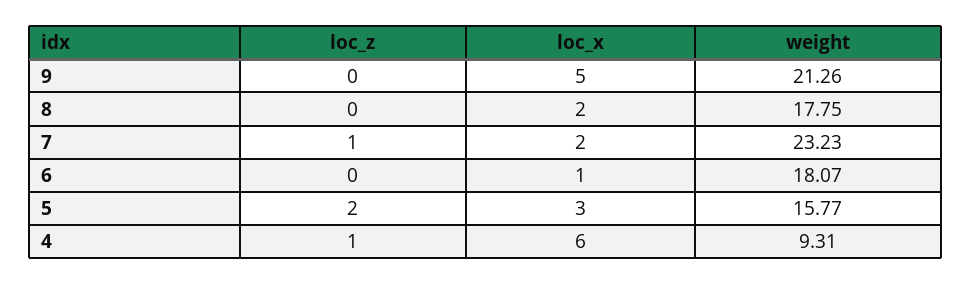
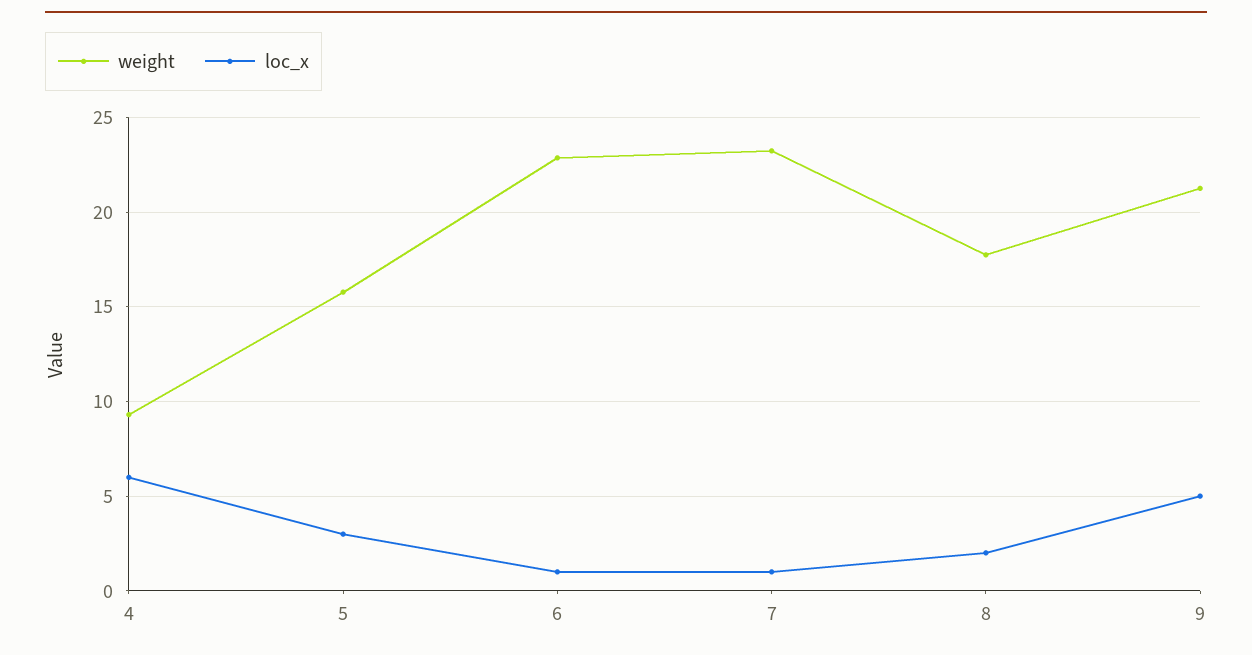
loc_z, 9: 0 -> none
loc_z, 8: 0 -> none
loc_z, 7: 1 -> none
loc_x, 7: 2 -> 1
loc_z, 6: 0 -> none
weight, 6: 18.07 -> 23
loc_z, 5: 2 -> none
loc_z, 4: 1 -> none

